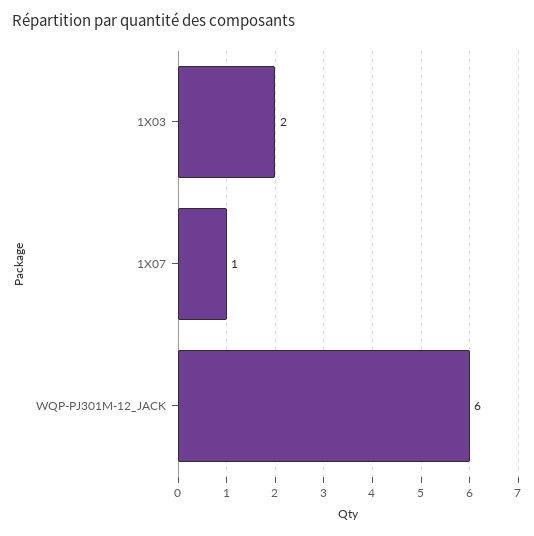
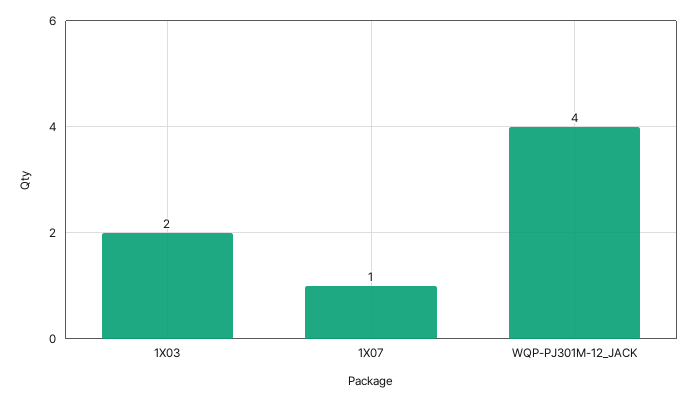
WQP-PJ301M-12_JACK: 6 -> 4

